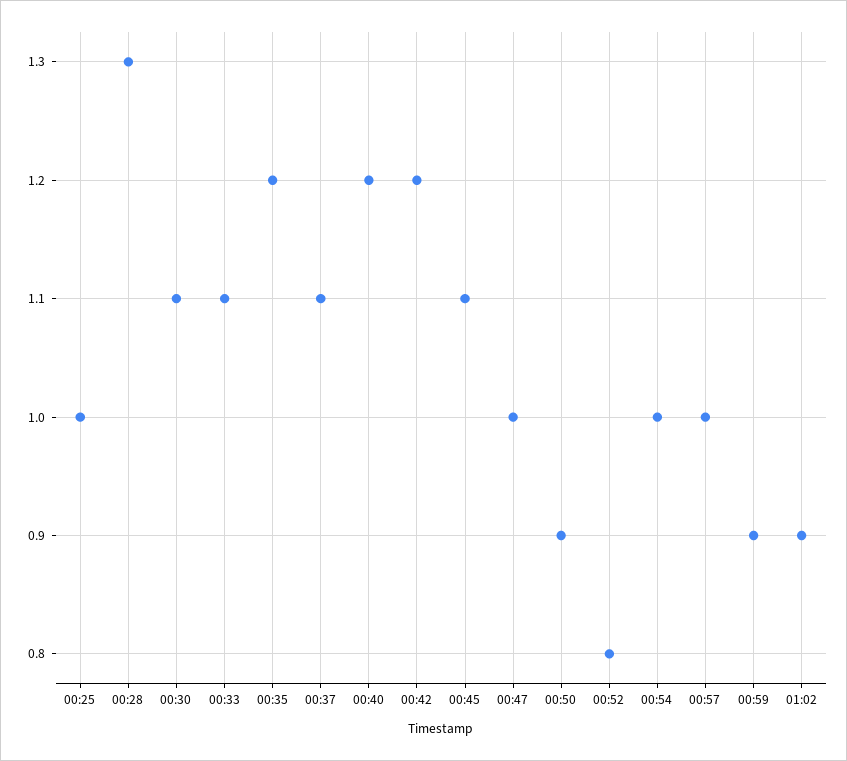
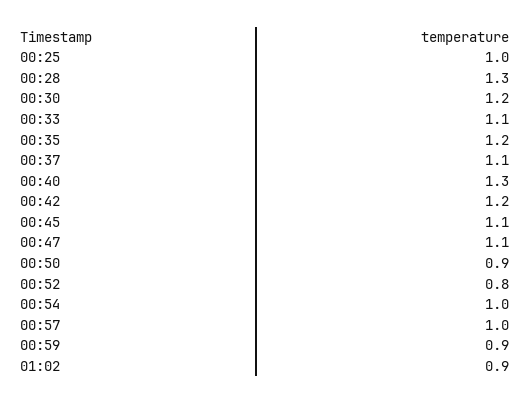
00:30: 1.1 -> 1.2
00:40: 1.2 -> 1.3
00:47: 1 -> 1.1

